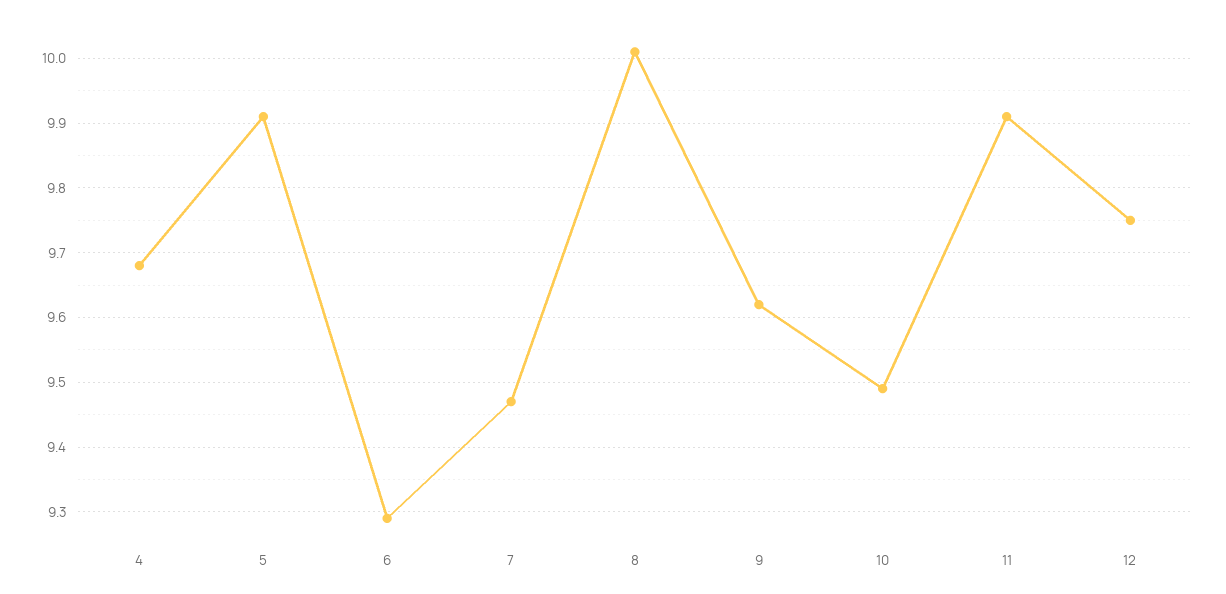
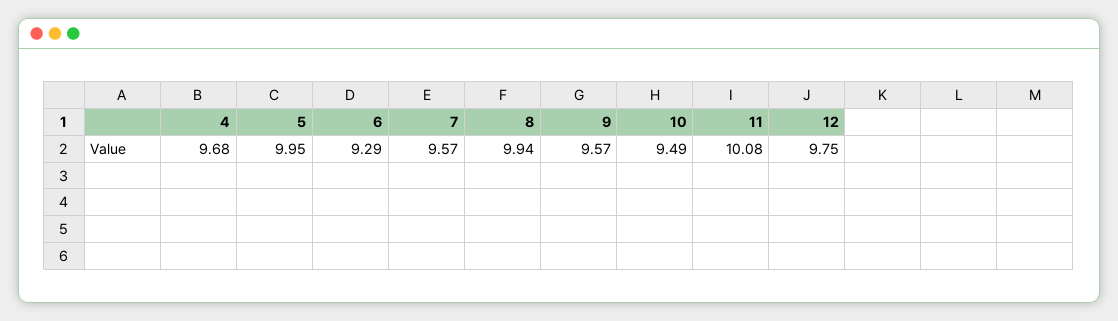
5: 9.91 -> 9.95
7: 9.47 -> 9.57
8: 10.01 -> 9.94
9: 9.62 -> 9.57
11: 9.91 -> 10.08

